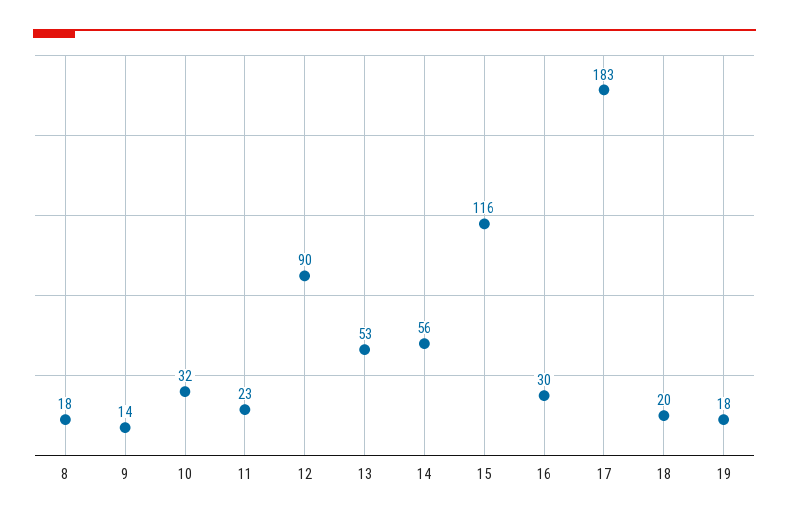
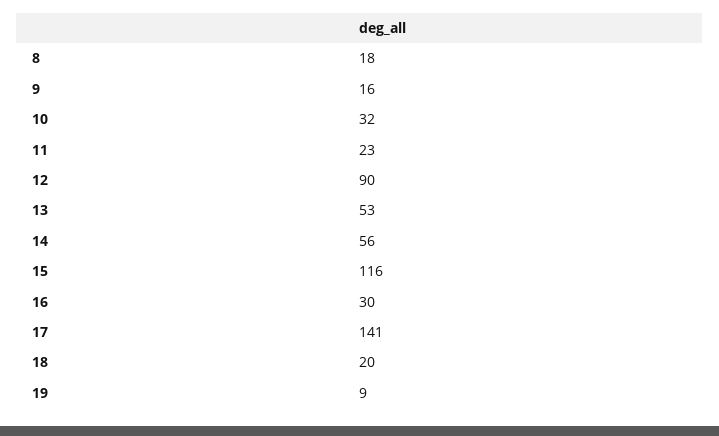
9: 14 -> 16
17: 183 -> 141
19: 18 -> 9

